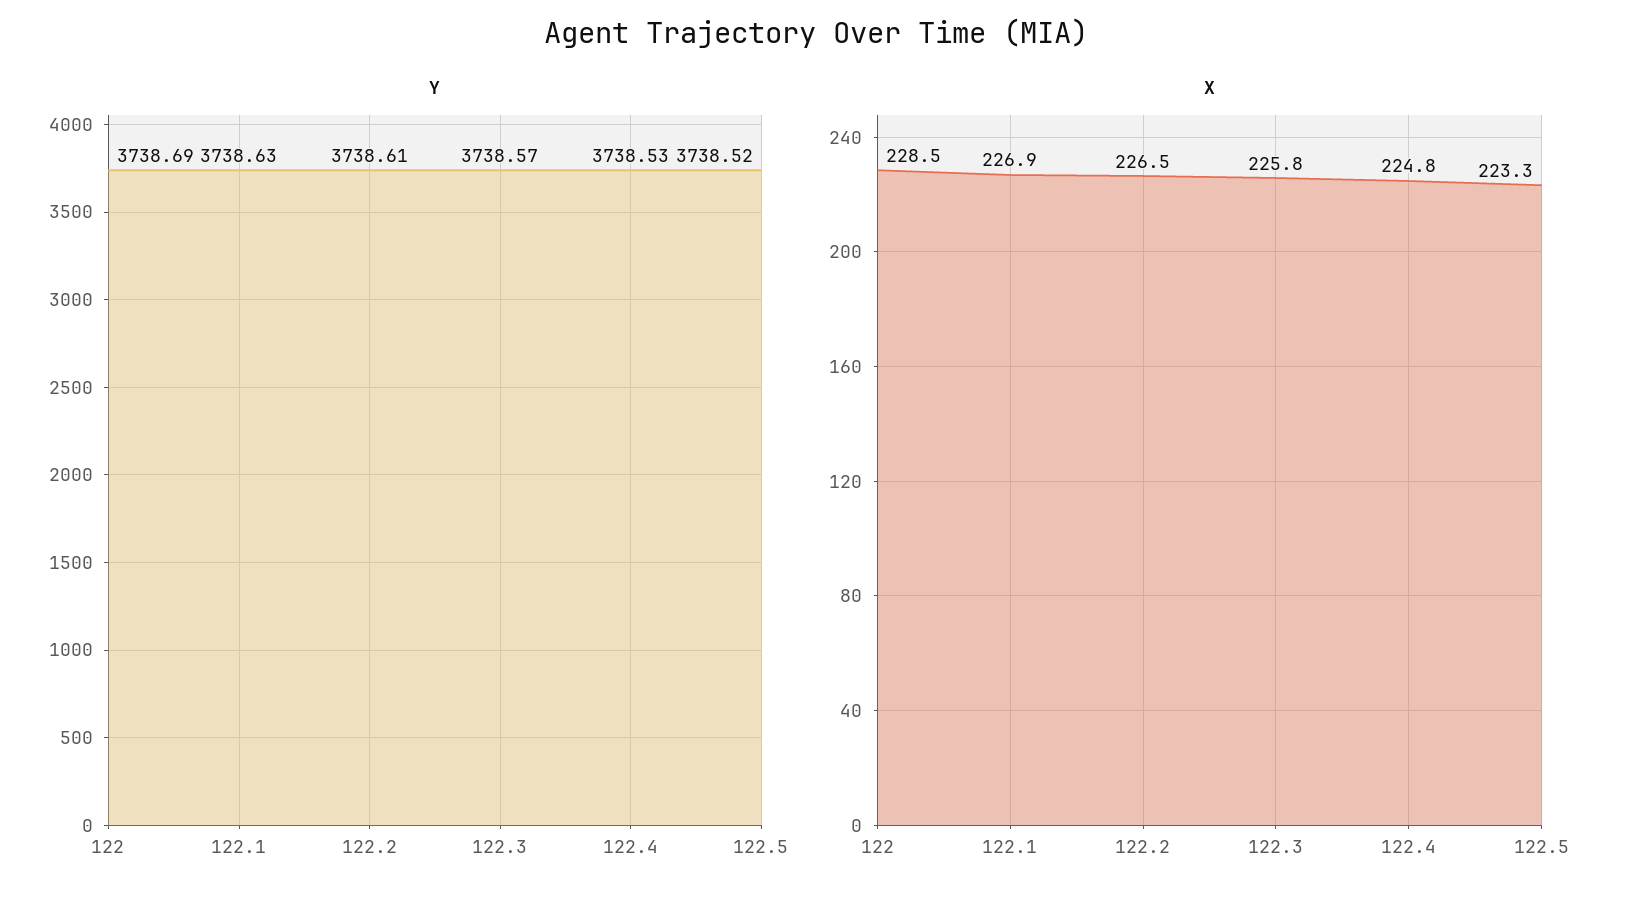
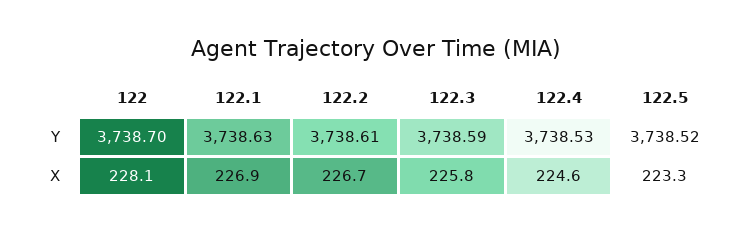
Y, 122: 3738.69 -> 3738.7
Y, 122.3: 3738.57 -> 3738.59
X, 122: 228.5 -> 228.1
X, 122.2: 226.5 -> 226.7
X, 122.4: 224.8 -> 224.6

